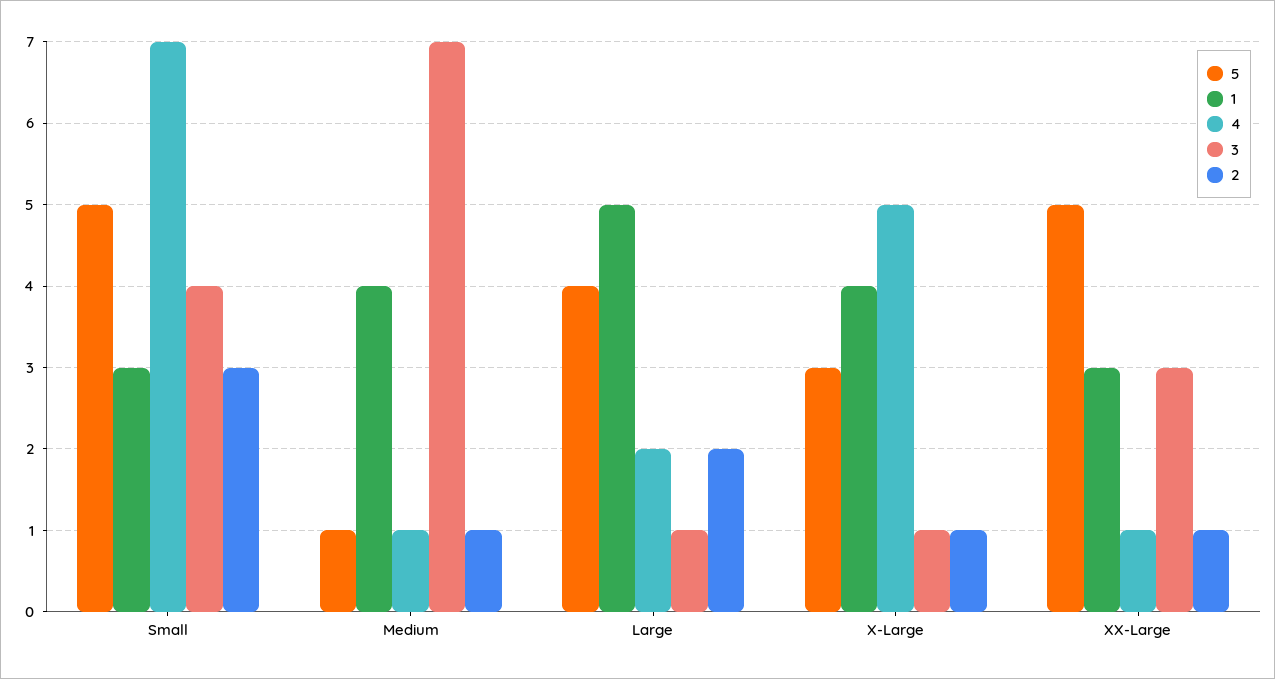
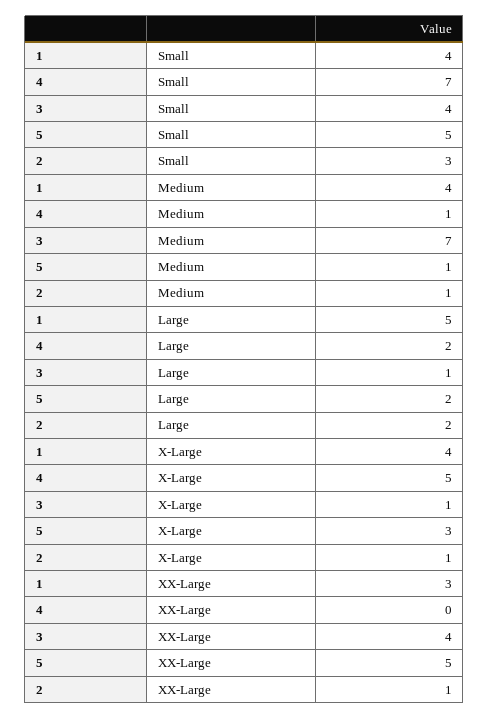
1, Small: 3 -> 4
5, Large: 4 -> 2
4, XX-Large: 1 -> 0
3, XX-Large: 3 -> 4

